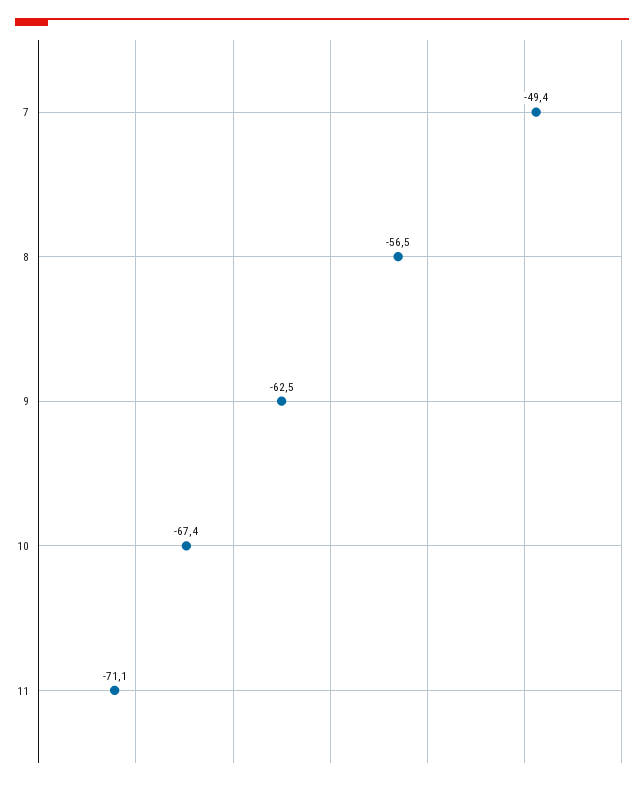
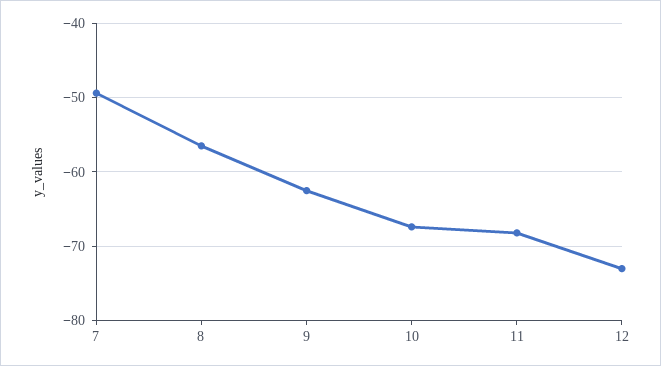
11: -71.1 -> -68
12: none -> -73

